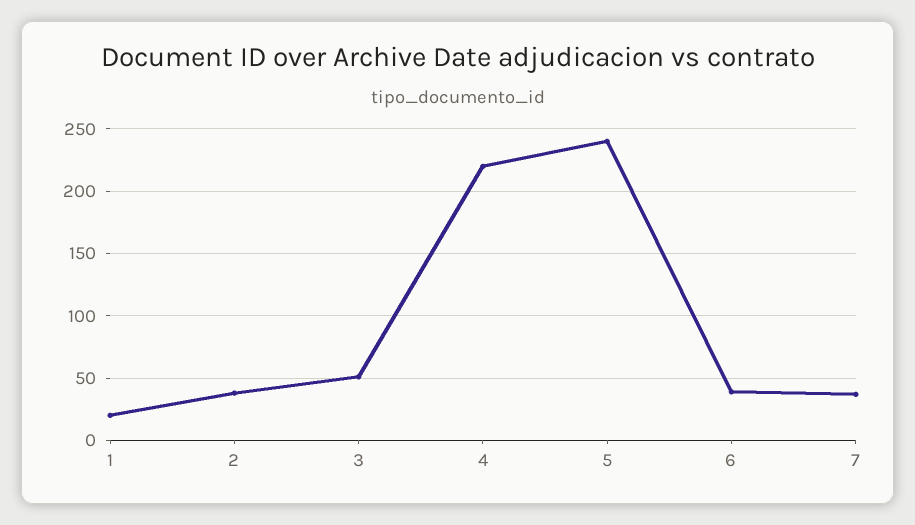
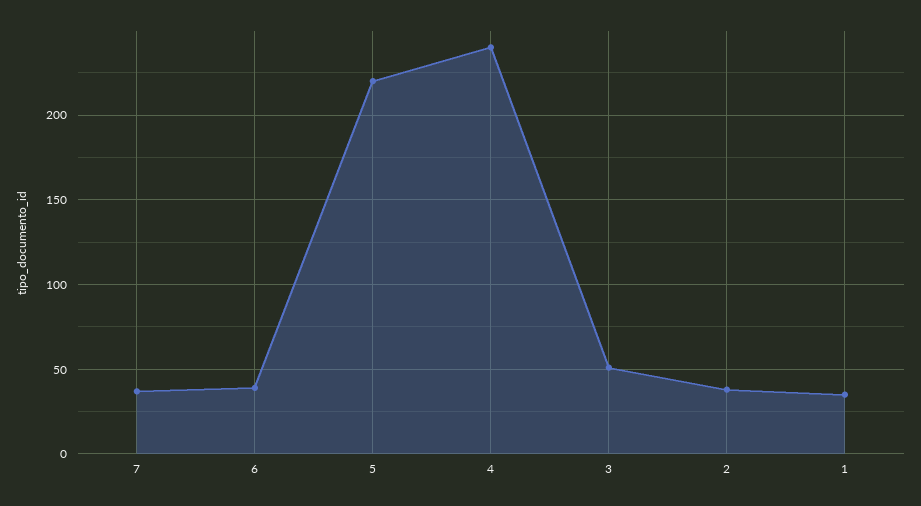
1: 20 -> 35
4: 220 -> 240
5: 240 -> 220

